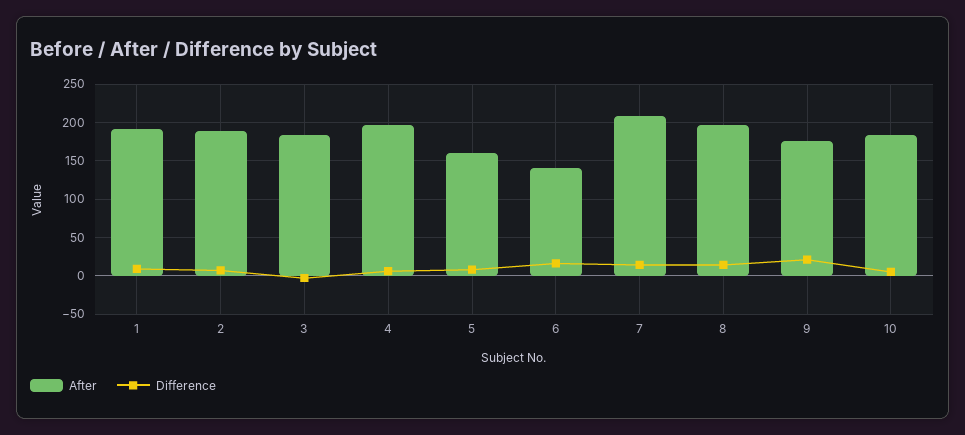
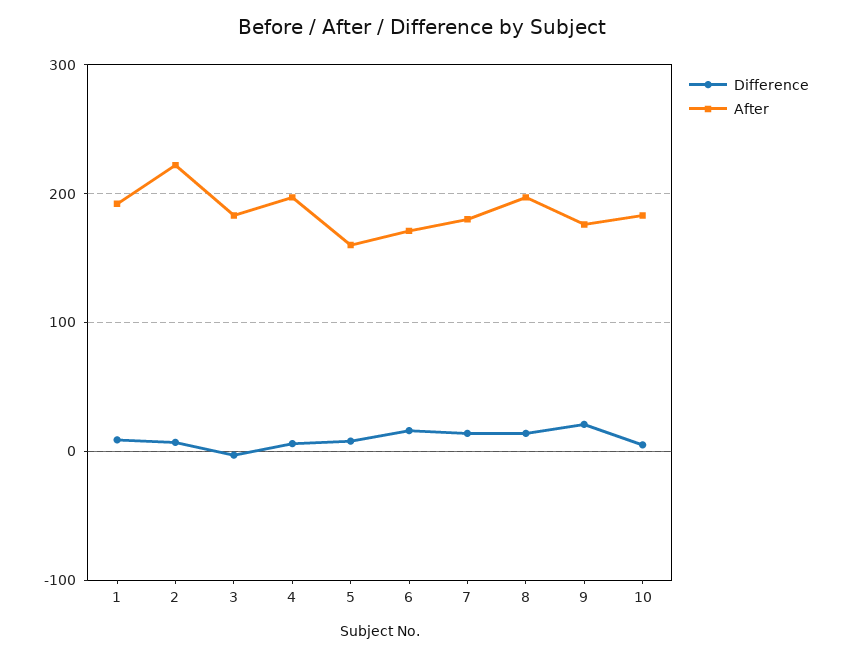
After, 2: 190 -> 220
After, 6: 140 -> 170
After, 7: 210 -> 180

